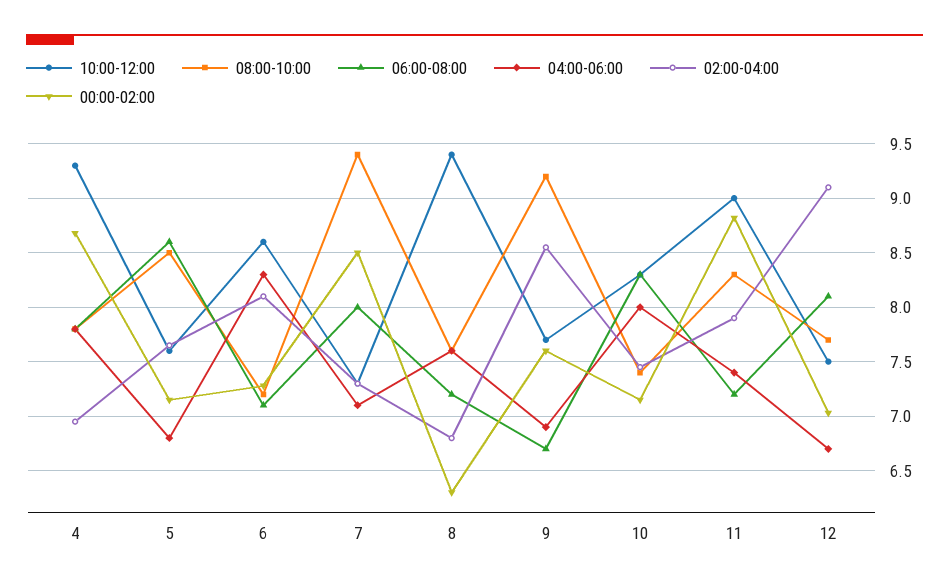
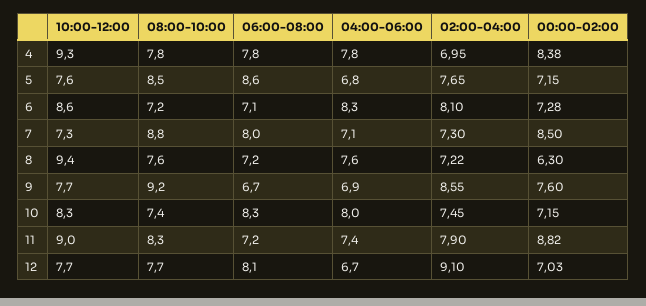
00:00-02:00, 4: 8.7 -> 8.38
08:00-10:00, 7: 9.4 -> 8.8
02:00-04:00, 8: 6.8 -> 7.22
10:00-12:00, 12: 7.5 -> 7.7

